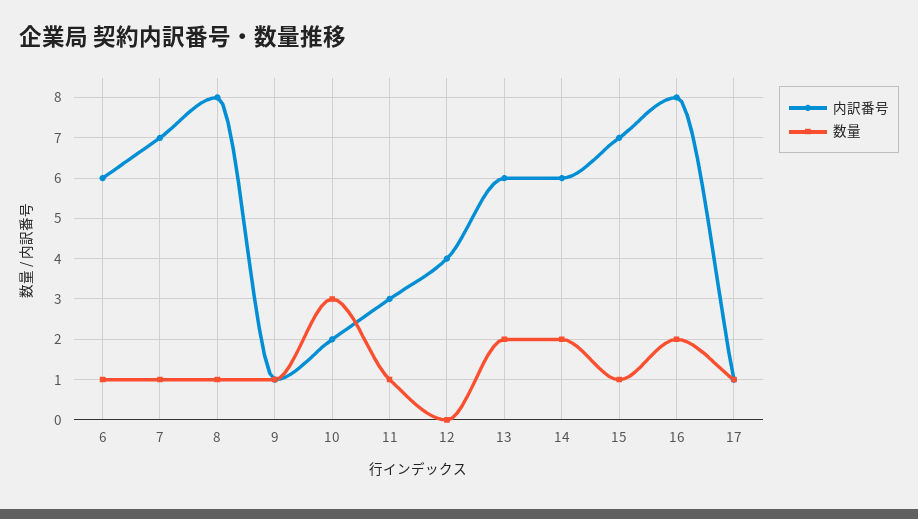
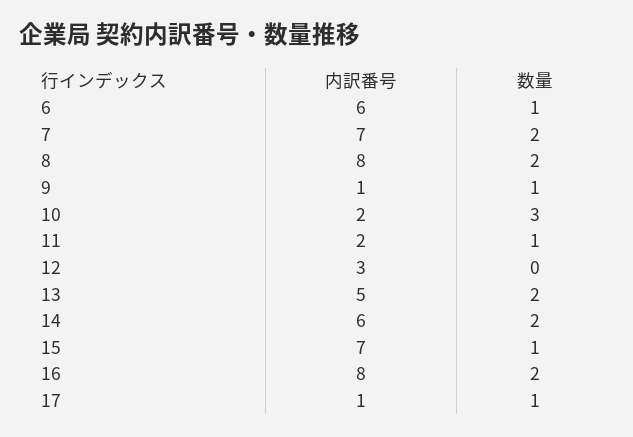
数量, 7: 1 -> 2
数量, 8: 1 -> 2
内訳番号, 11: 3 -> 2
内訳番号, 12: 4 -> 3
内訳番号, 13: 6 -> 5

